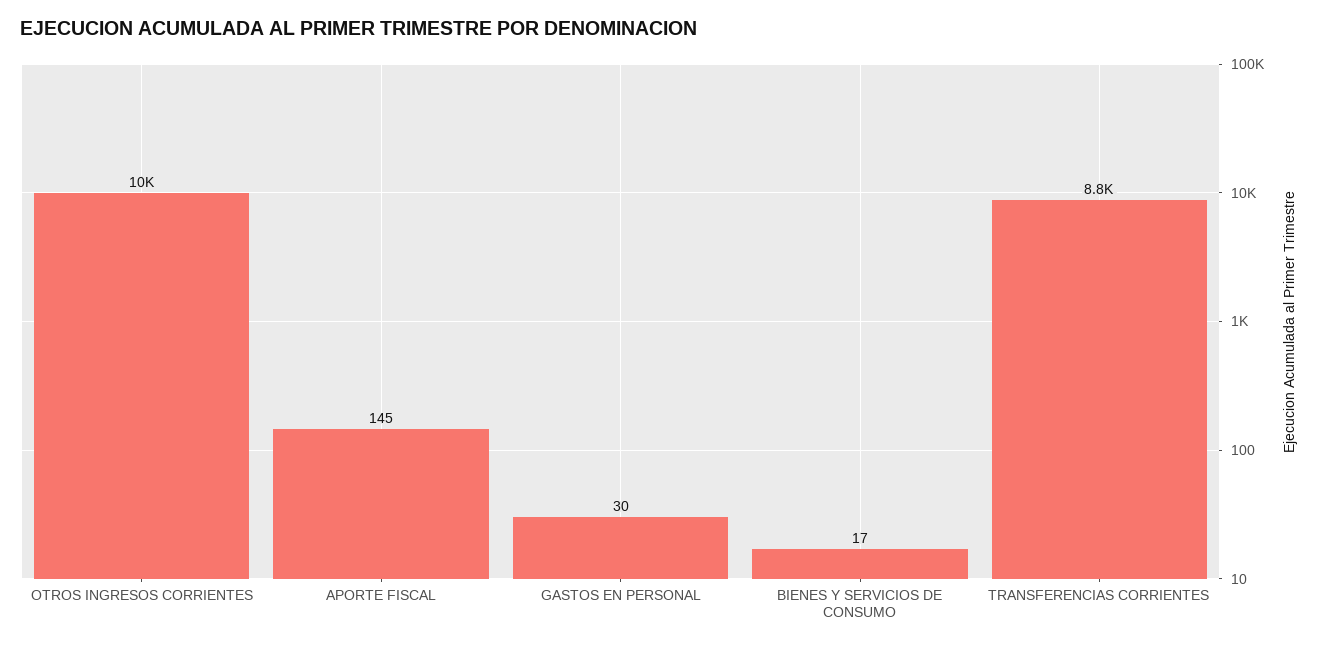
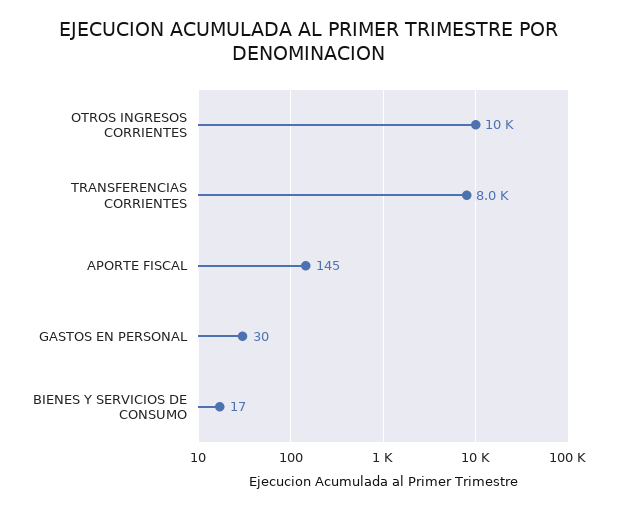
TRANSFERENCIAS CORRIENTES: 8800 -> 8000

